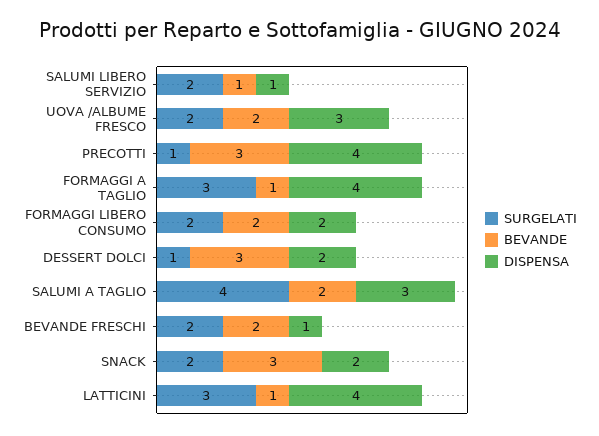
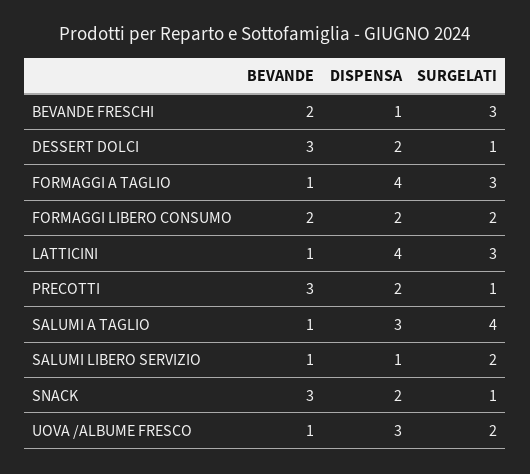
BEVANDE, UOVA /ALBUME FRESCO: 2 -> 1
DISPENSA, PRECOTTI: 4 -> 2
BEVANDE, SALUMI A TAGLIO: 2 -> 1
SURGELATI, BEVANDE FRESCHI: 2 -> 3
SURGELATI, SNACK: 2 -> 1

